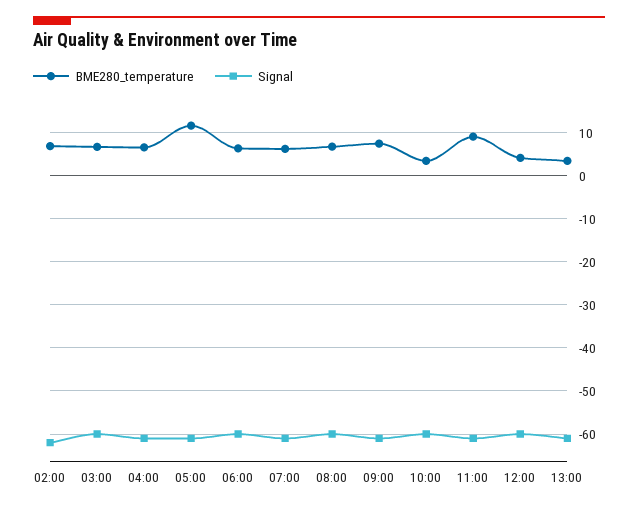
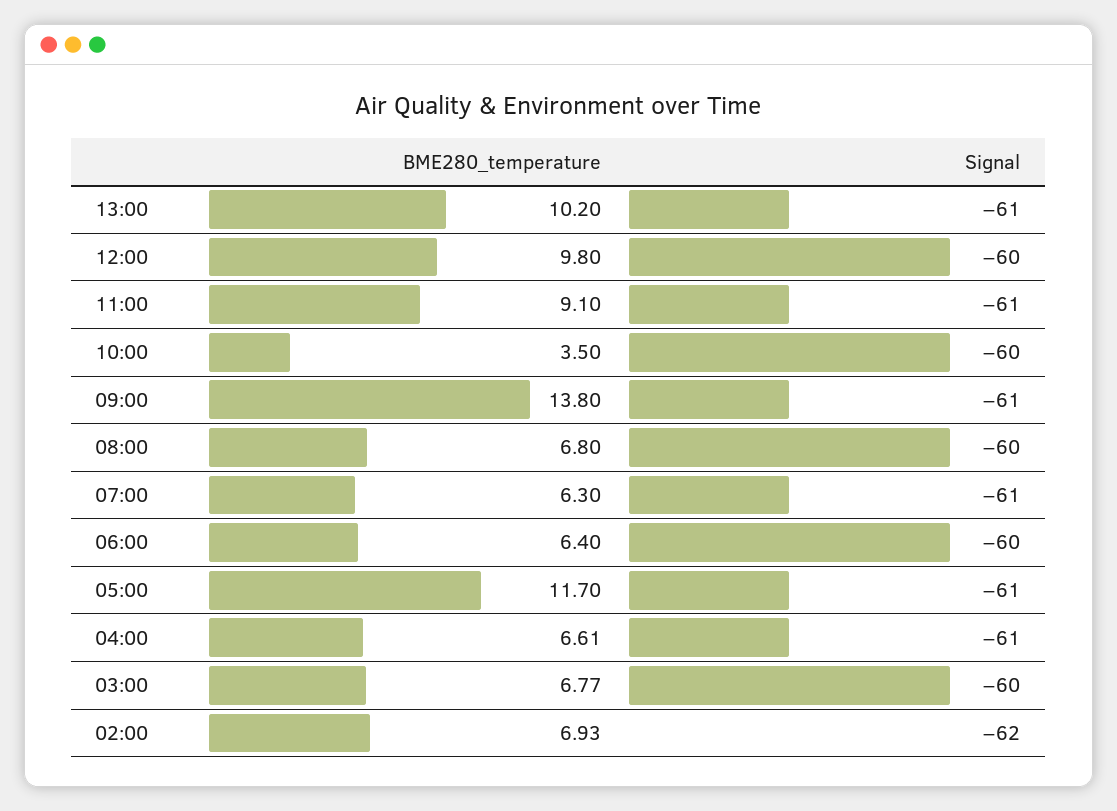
BME280_temperature, 09:00: 8 -> 13.8
BME280_temperature, 12:00: 4 -> 9.8
BME280_temperature, 13:00: 4 -> 10.2

